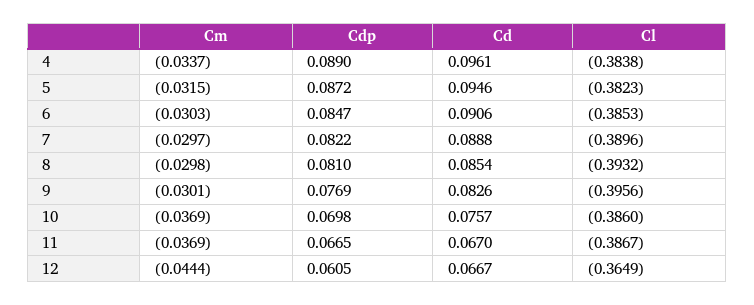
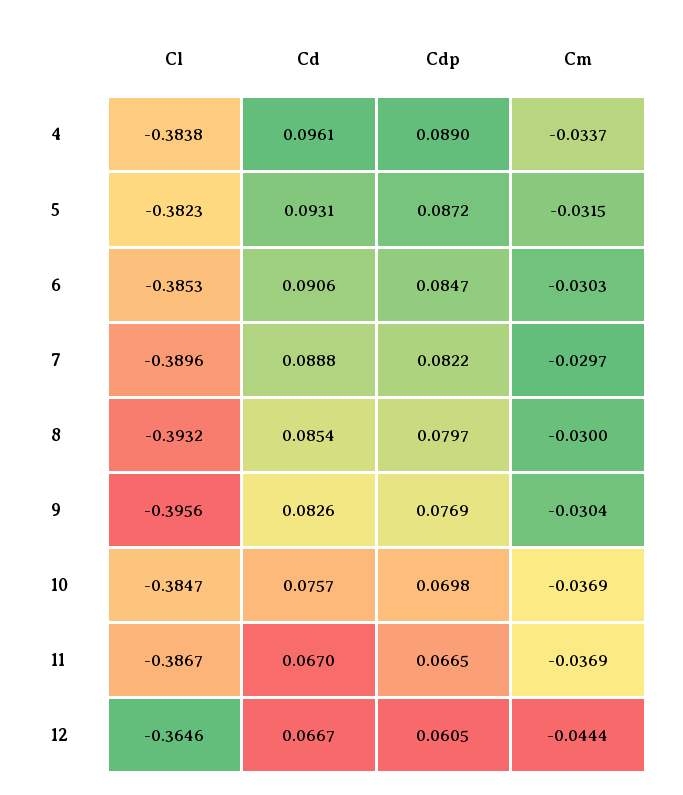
Cd, 5: 0.0946 -> 0.0931
Cm, 8: -0.0298 -> -0.03
Cdp, 8: 0.081 -> 0.0797
Cm, 9: -0.0301 -> -0.0304
Cl, 10: -0.386 -> -0.3847
Cl, 12: -0.3649 -> -0.3646

